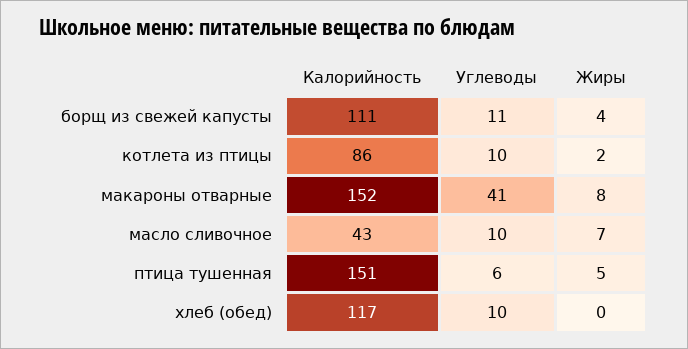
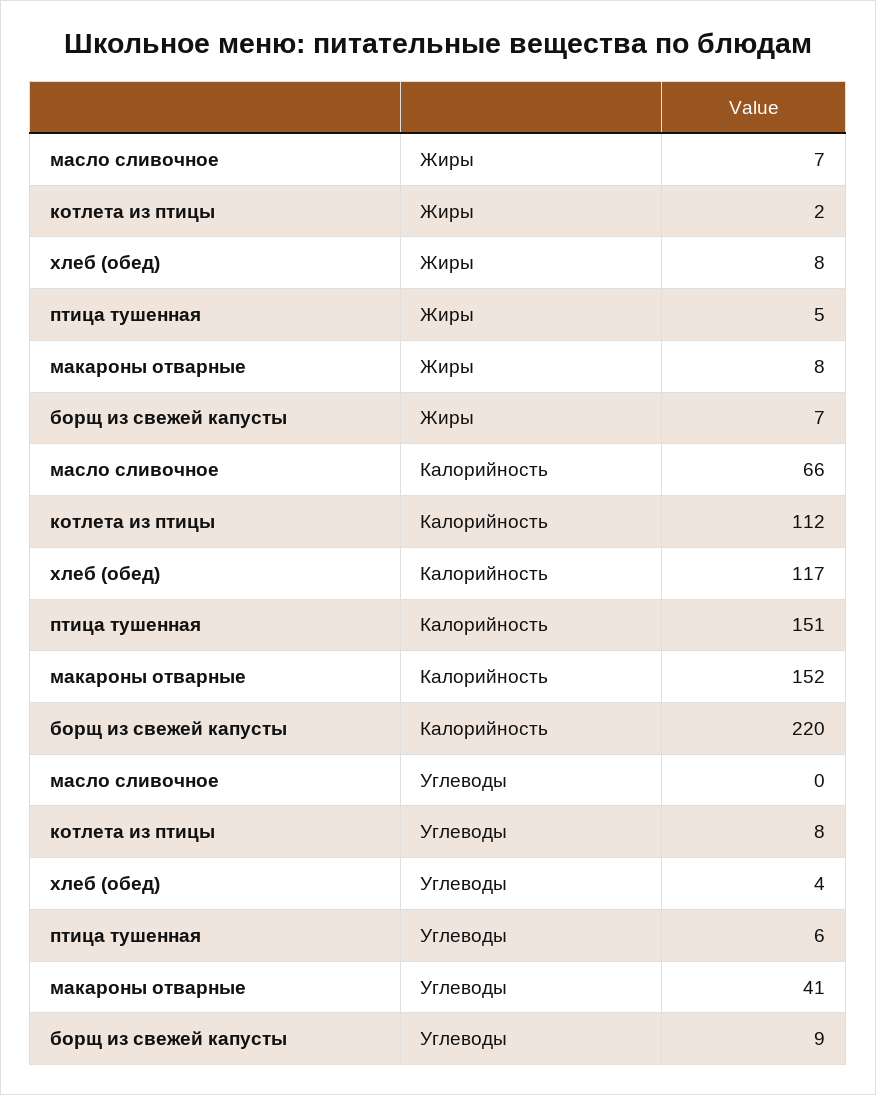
Калорийность, борщ из свежей капусты: 111 -> 220
Углеводы, борщ из свежей капусты: 11 -> 9
Жиры, борщ из свежей капусты: 4 -> 7
Калорийность, котлета из птицы: 86 -> 112
Углеводы, котлета из птицы: 10 -> 8
Калорийность, масло сливочное: 43 -> 66
Углеводы, масло сливочное: 10 -> 0
Углеводы, хлеб (обед): 10 -> 4
Жиры, хлеб (обед): 0 -> 8

